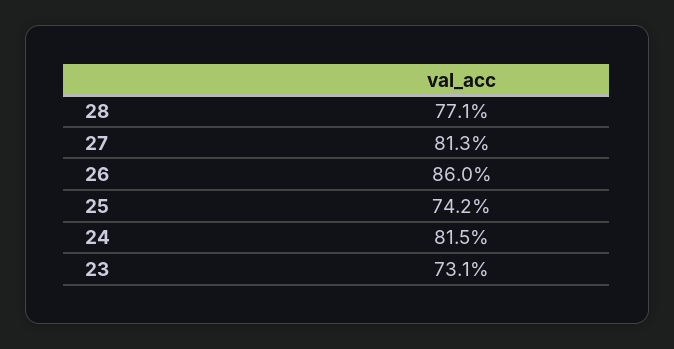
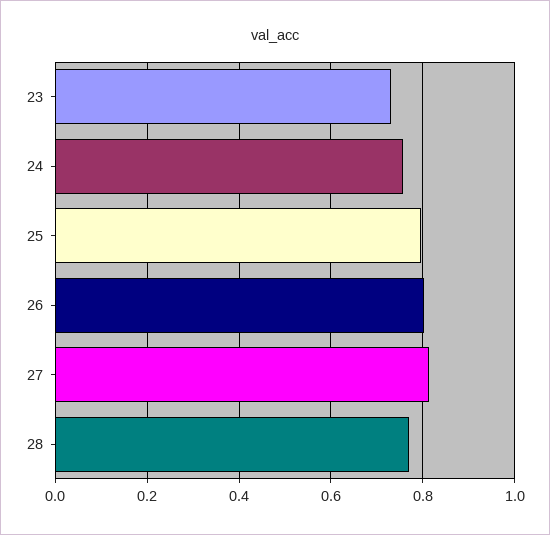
26: 0.86 -> 0.8
25: 0.742 -> 0.8
24: 0.815 -> 0.76

